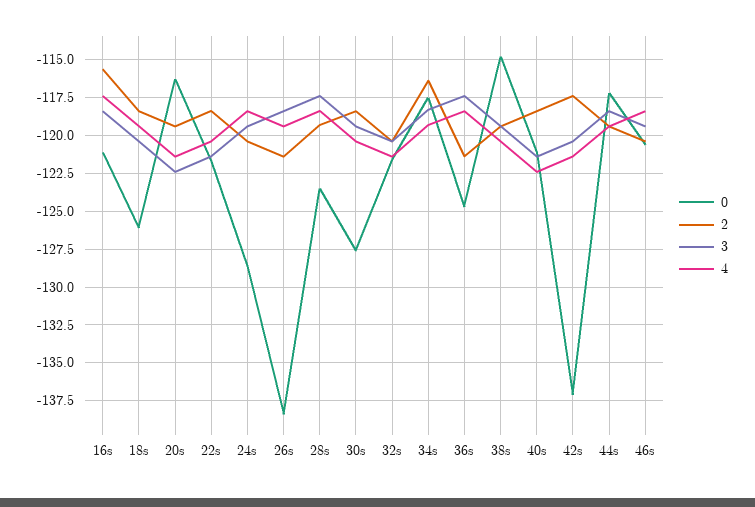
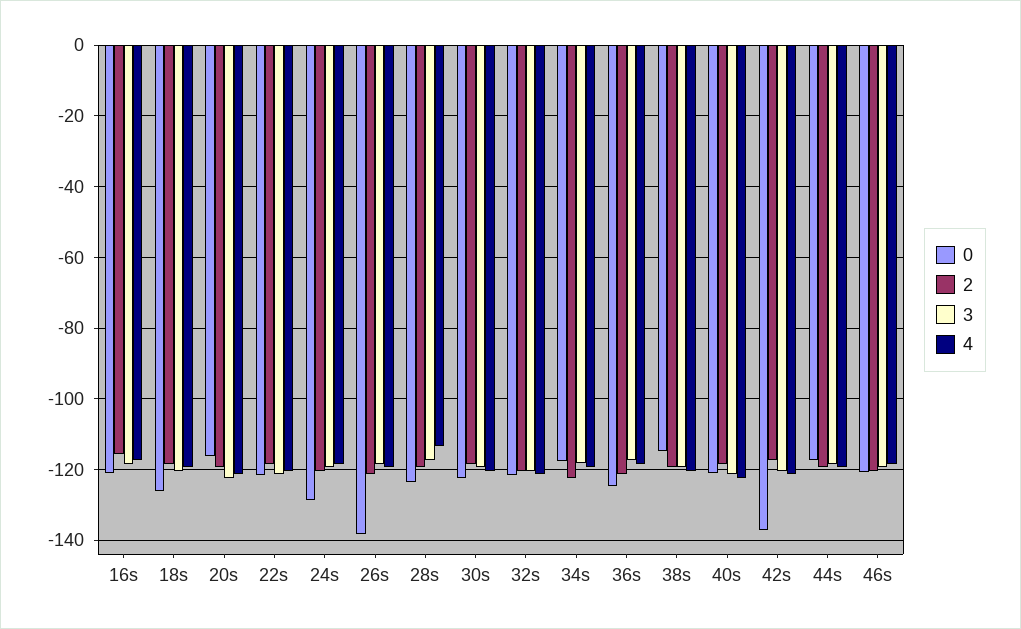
4, 28s: -118.5 -> -114
0, 30s: -127.5 -> -122
2, 34s: -116.5 -> -122

